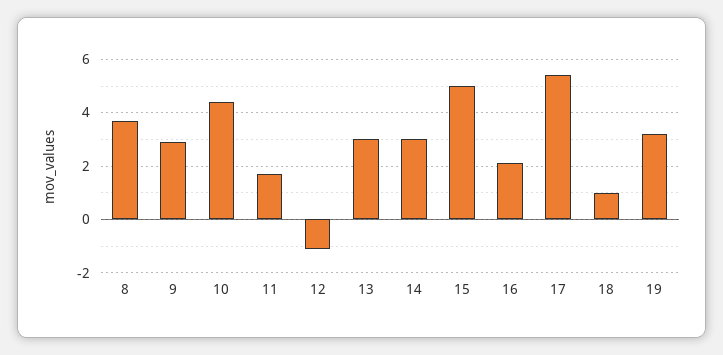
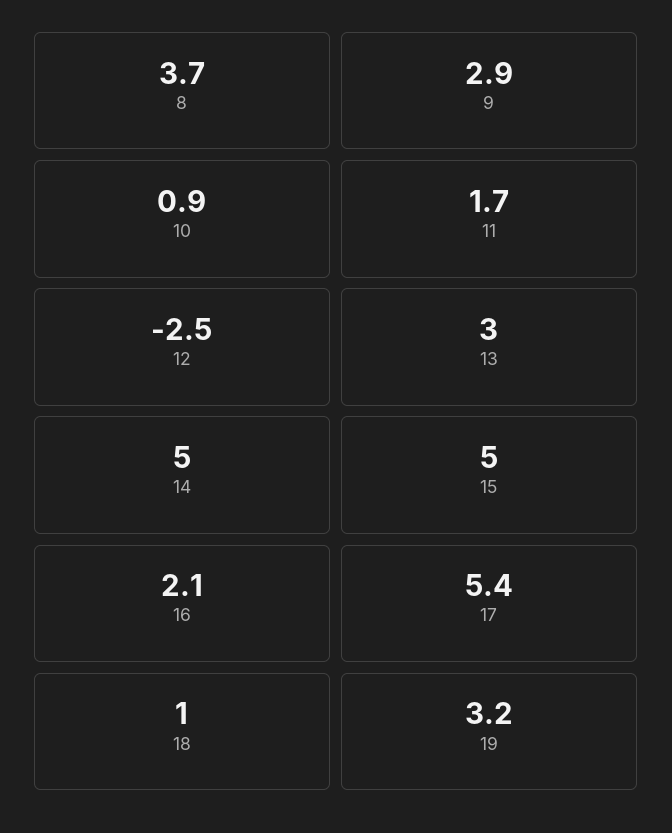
10: 4.5 -> 0.9
12: -1 -> -2.5
14: 3 -> 5

